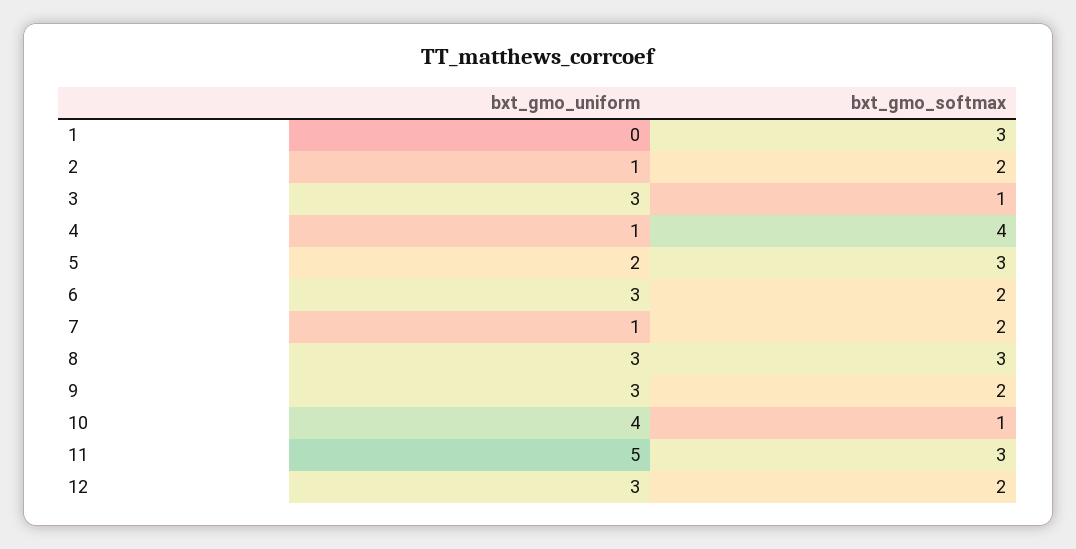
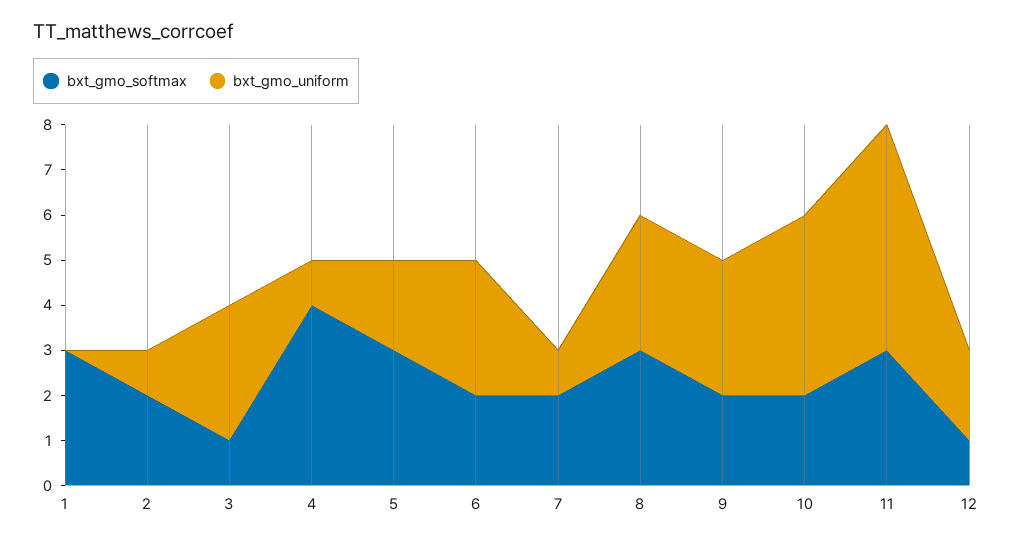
bxt_gmo_softmax, 10: 1 -> 2
bxt_gmo_uniform, 12: 3 -> 2
bxt_gmo_softmax, 12: 2 -> 1

